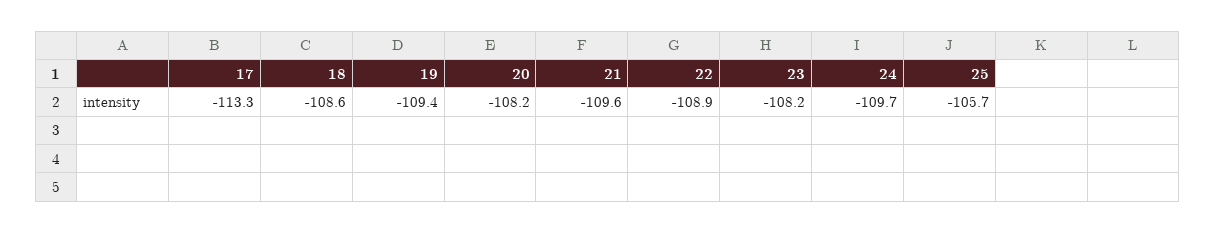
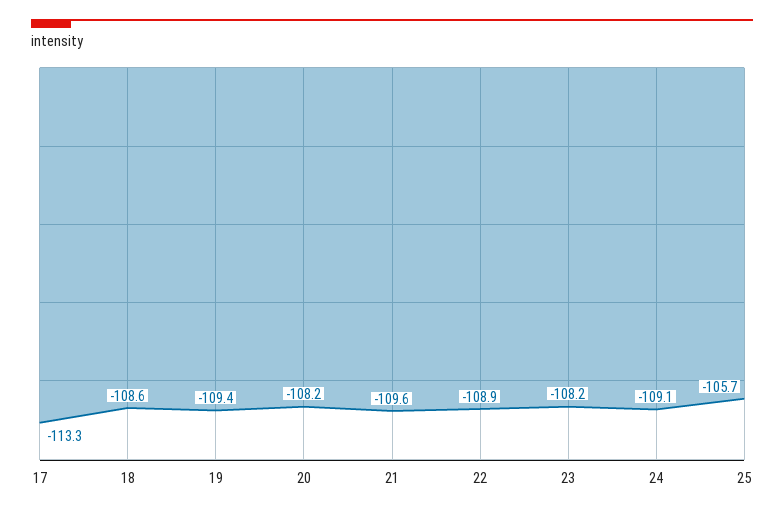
24: -109.7 -> -109.1

